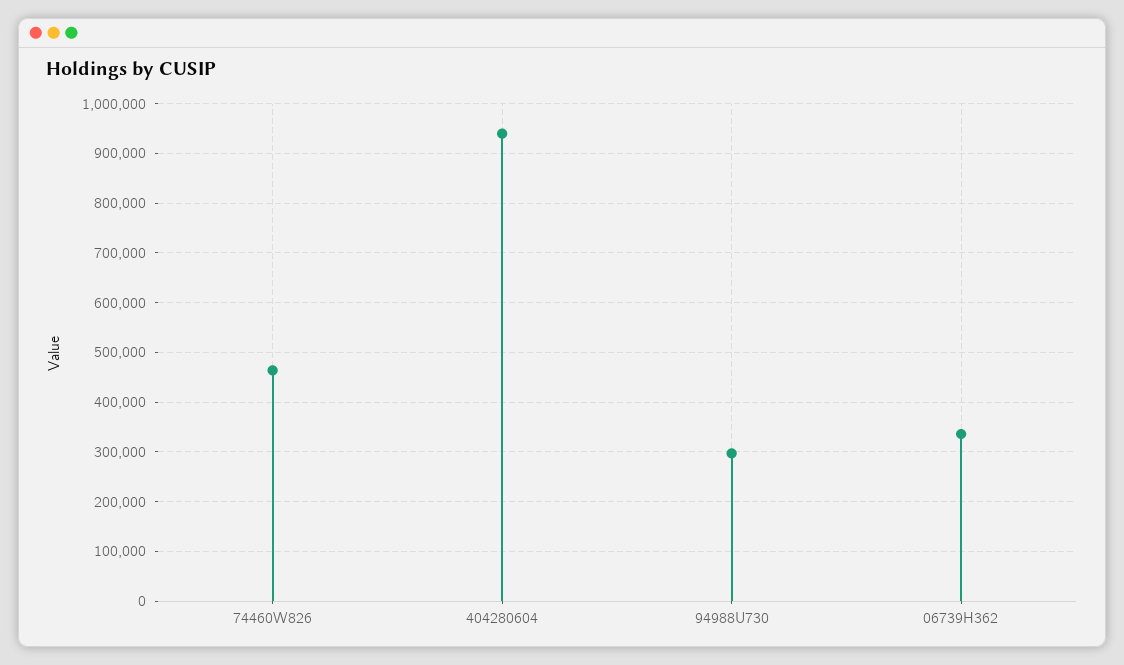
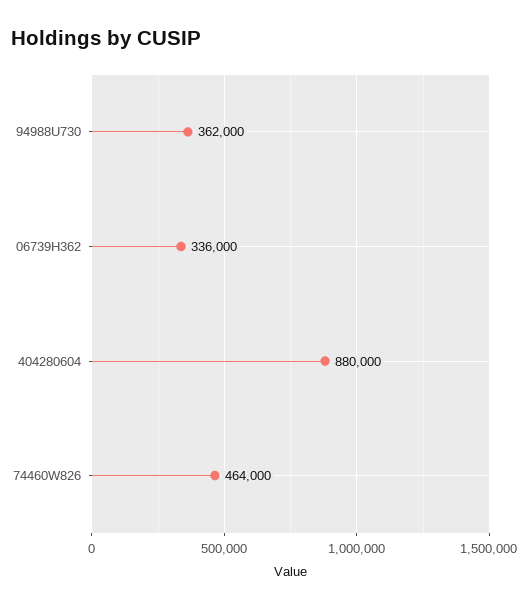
404280604: 940000 -> 880000
94988U730: 300000 -> 362000

